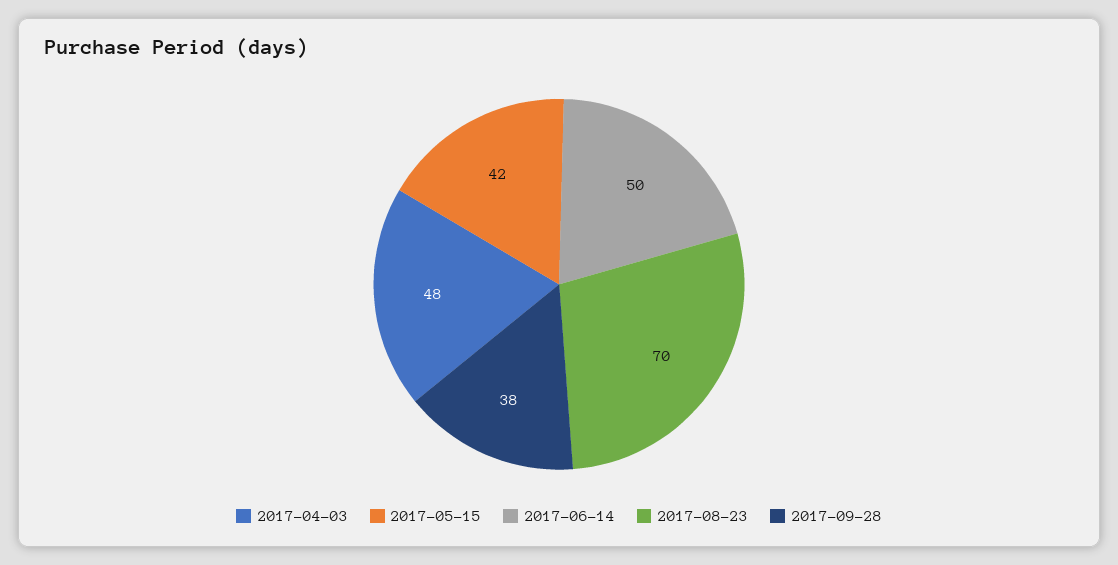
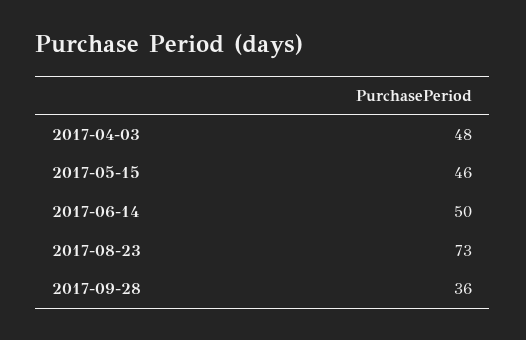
2017-05-15: 42 -> 46
2017-08-23: 70 -> 73
2017-09-28: 38 -> 36

